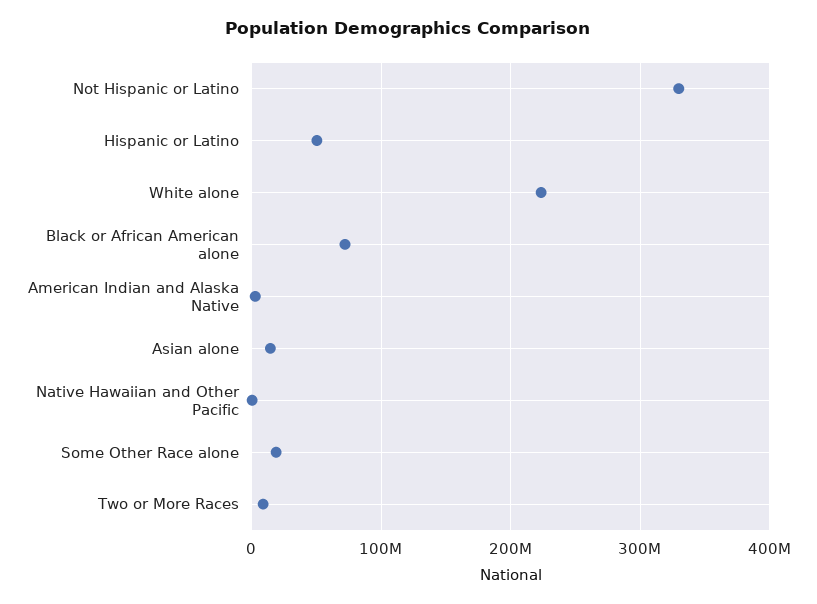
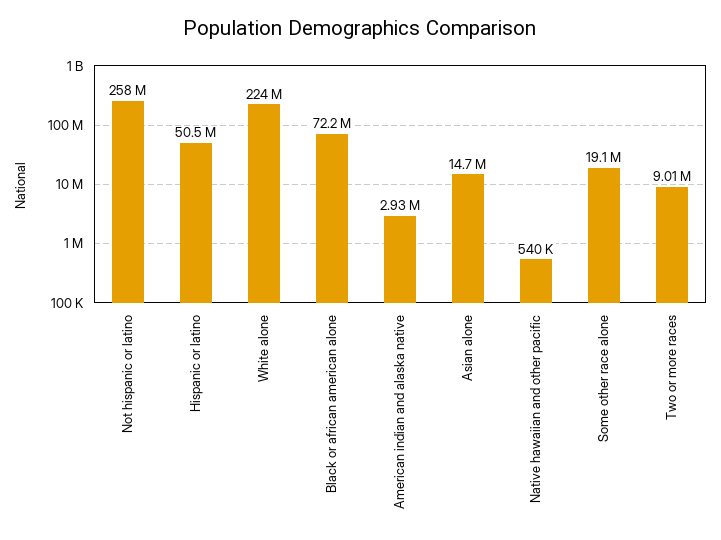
Not Hispanic or Latino: 330000000 -> 258000000

